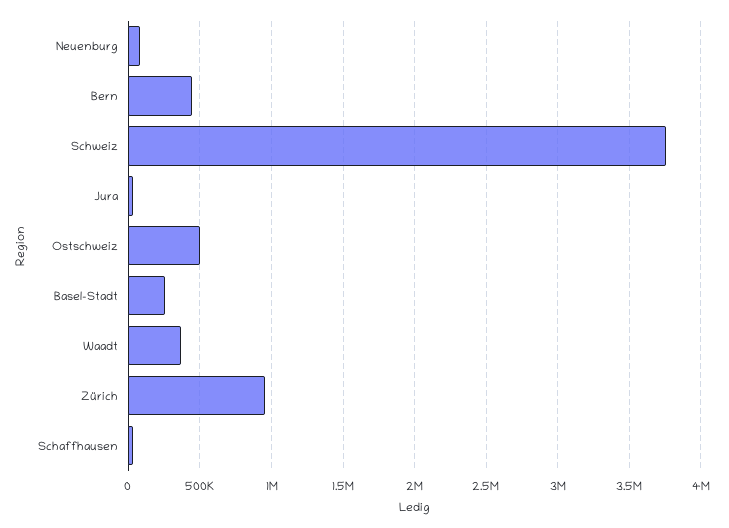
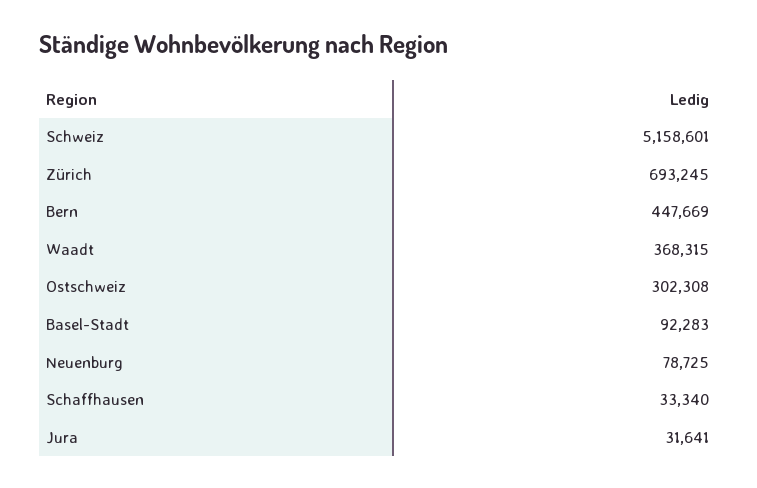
Schweiz: 3750000 -> 5158601
Ostschweiz: 500000 -> 302308
Basel-Stadt: 250000 -> 92283
Zürich: 950000 -> 693245

